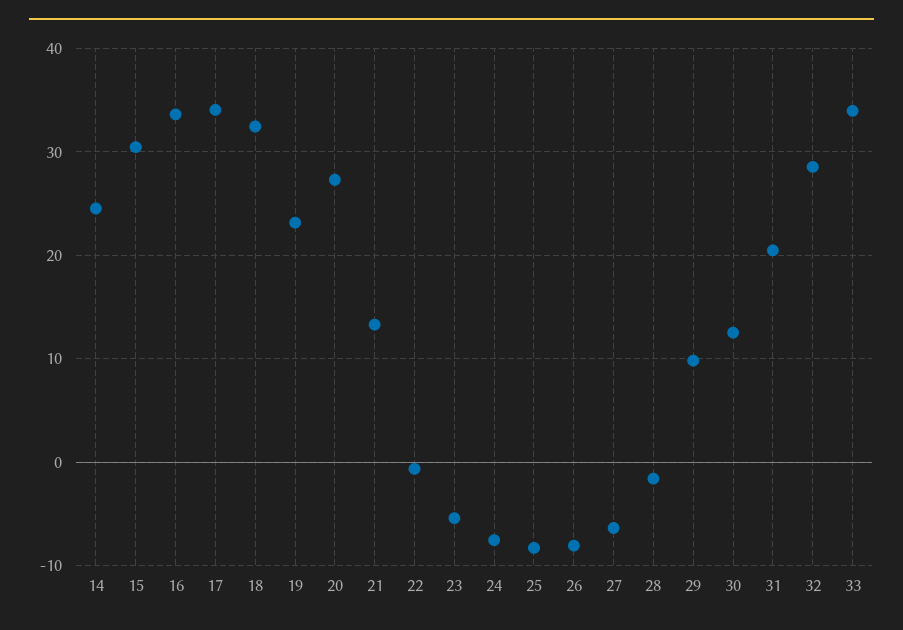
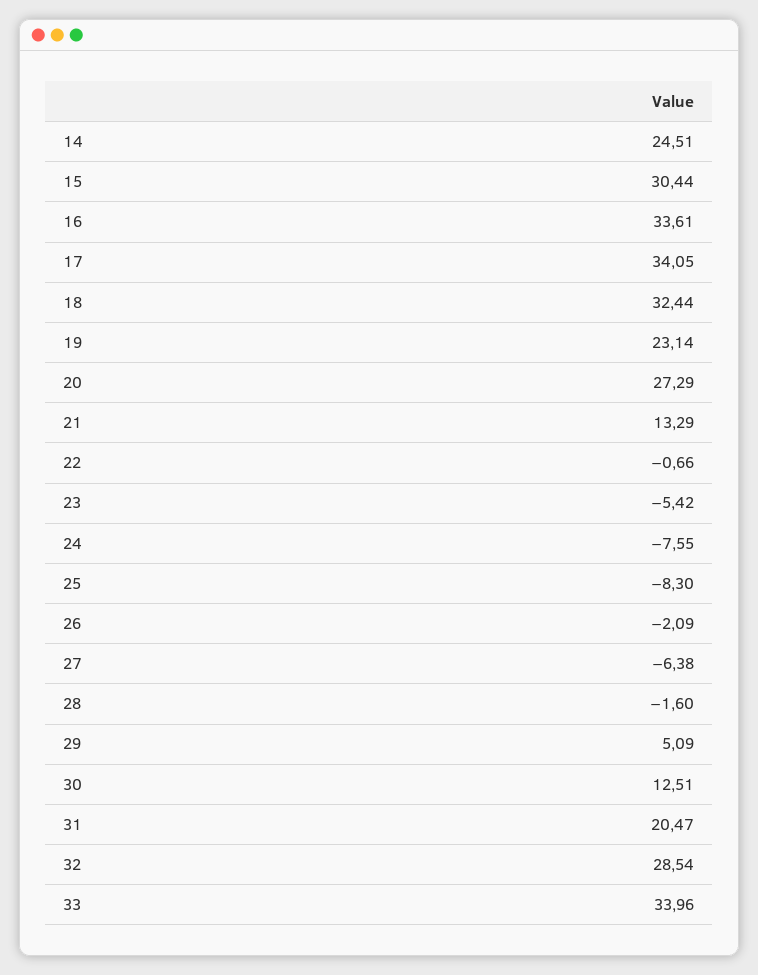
26: -8 -> -2.09
29: 10 -> 5.09

